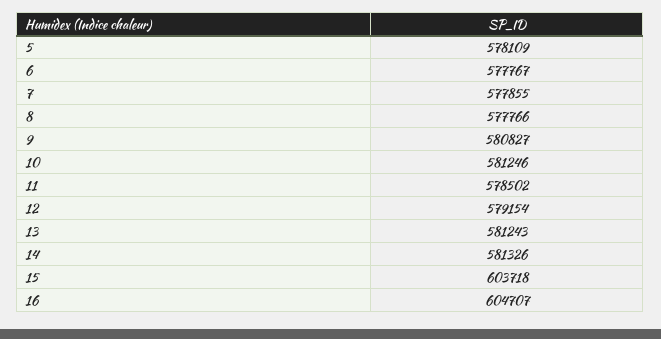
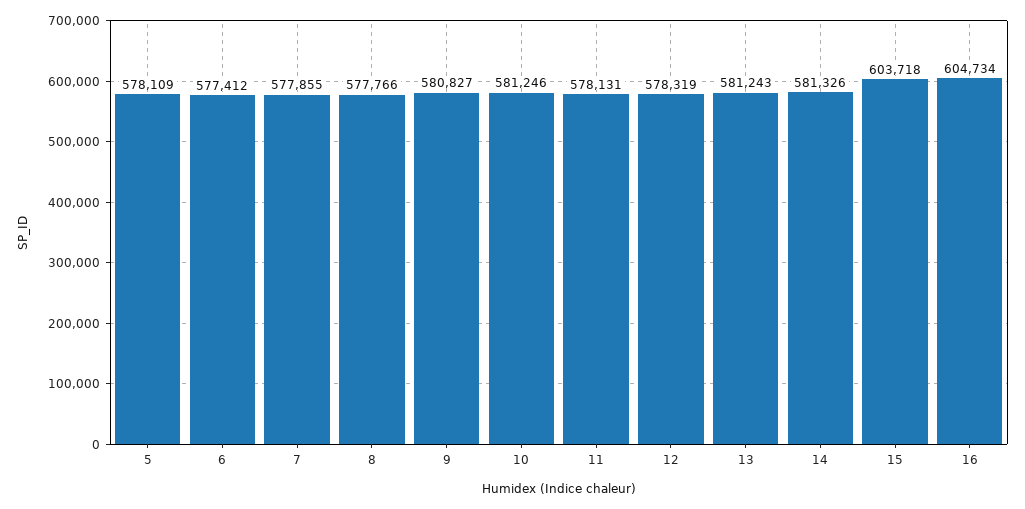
6: 577767 -> 577412
11: 578502 -> 578131
12: 579154 -> 578319
16: 604707 -> 604734

